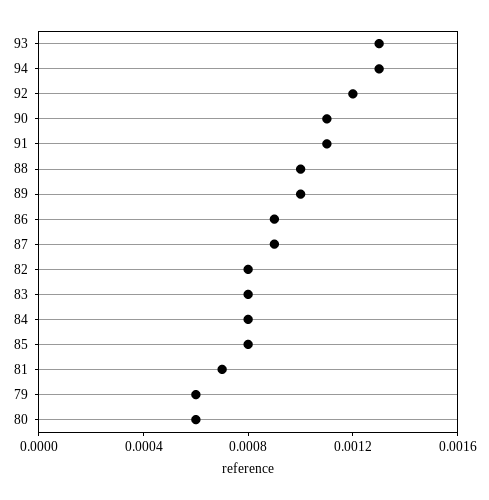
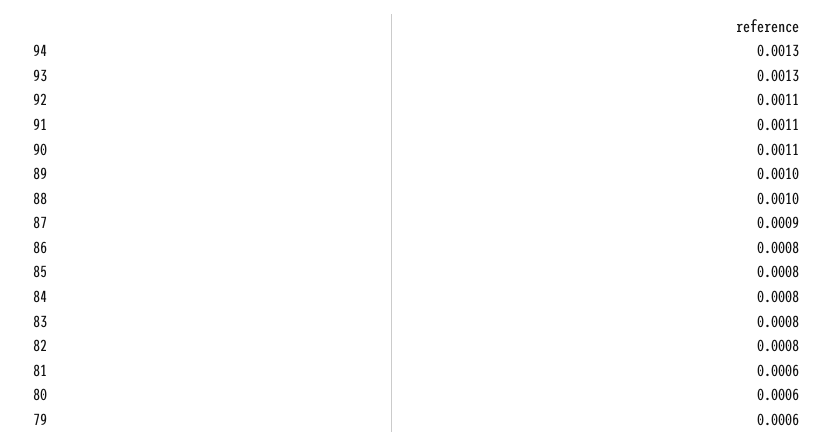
92: 0.0012 -> 0.0011
86: 0.0009 -> 0.0008
81: 0.0007 -> 0.0006

